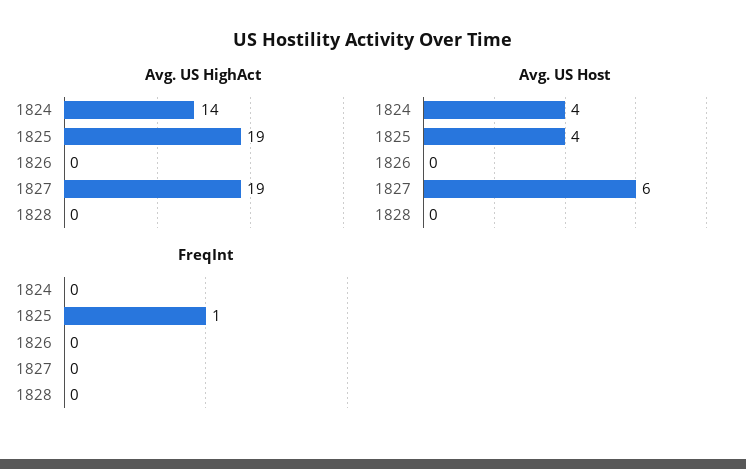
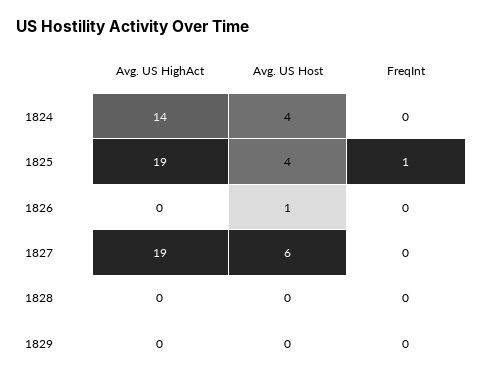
Avg. US Host, 1826: 0 -> 1
Avg. US HighAct, 1829: none -> 0
Avg. US Host, 1829: none -> 0
FreqInt, 1829: none -> 0

